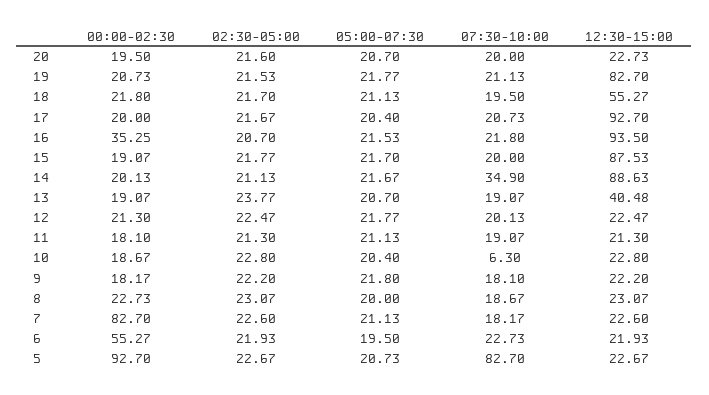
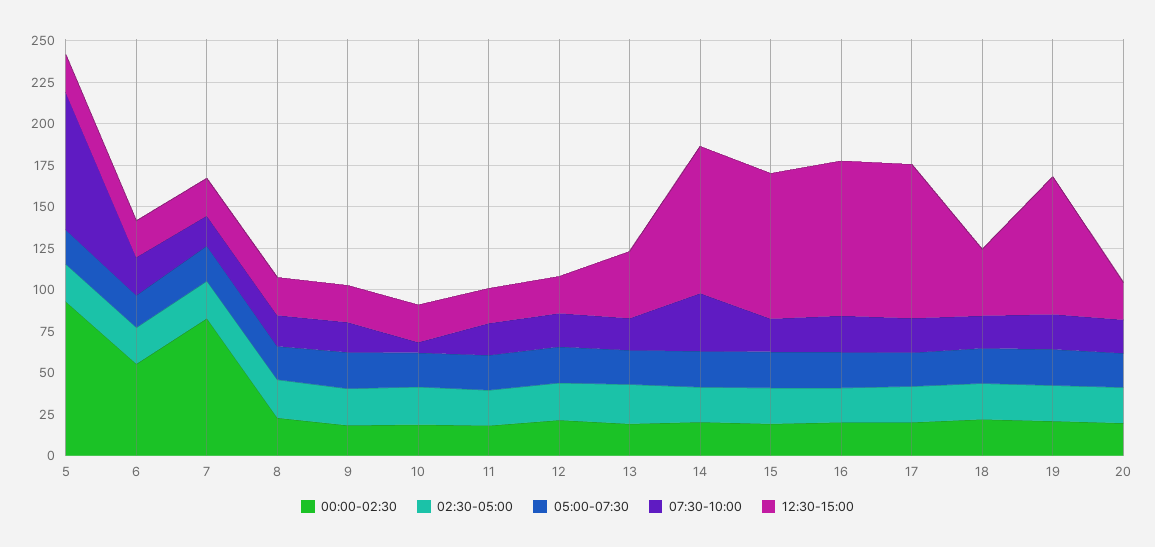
12:30-15:00, 18: 55.27 -> 40
00:00-02:30, 16: 35.25 -> 20

